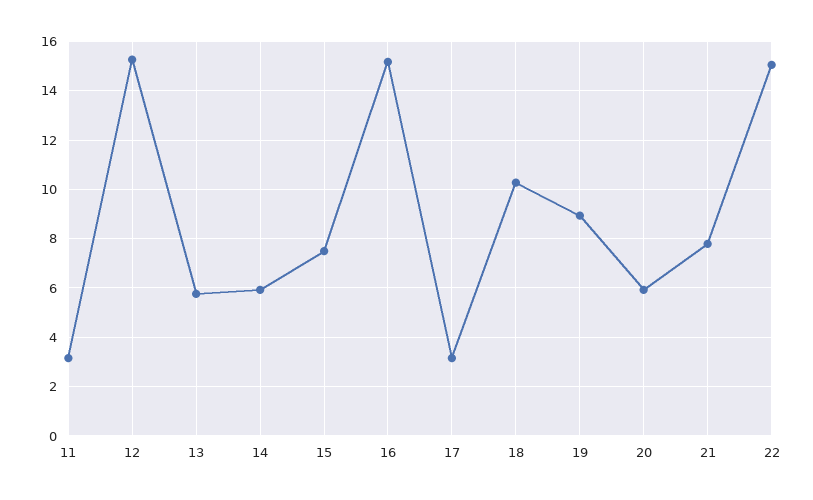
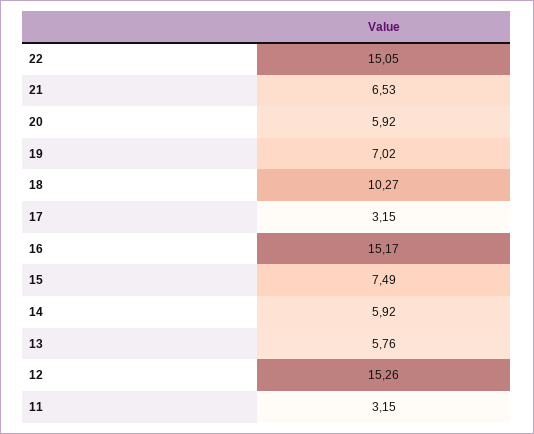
19: 9 -> 7.02
21: 7.75 -> 6.53

